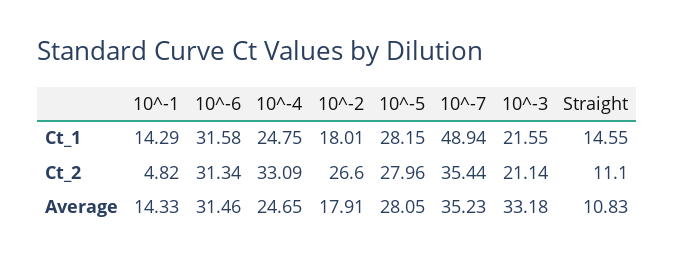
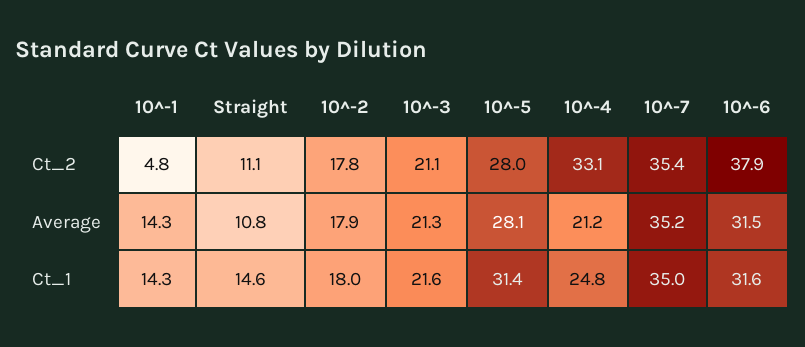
10^-5, Ct_1: 28.15 -> 31.4
10^-7, Ct_1: 48.94 -> 35
10^-6, Ct_2: 31.34 -> 37.9
10^-2, Ct_2: 26.6 -> 17.8
10^-4, Average: 24.65 -> 21.2
10^-3, Average: 33.18 -> 21.3

